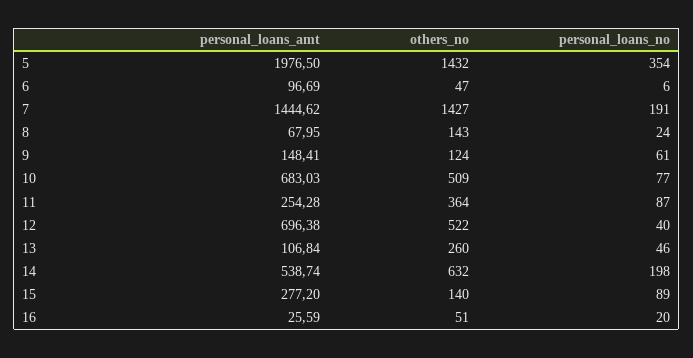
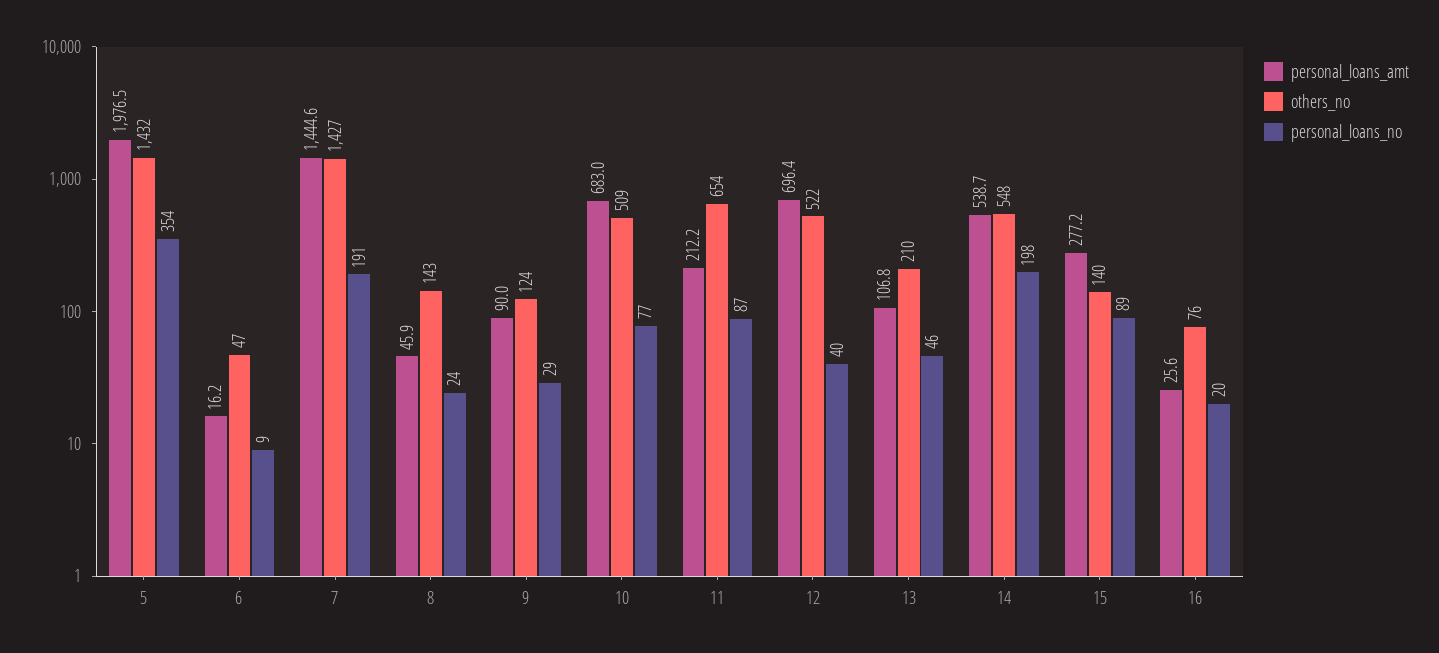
personal_loans_amt, 6: 96.69 -> 16.2
personal_loans_no, 6: 6 -> 9
personal_loans_amt, 8: 67.95 -> 45.9
personal_loans_amt, 9: 148.41 -> 90
personal_loans_no, 9: 61 -> 29
personal_loans_amt, 11: 254.28 -> 212.2
others_no, 11: 364 -> 654
others_no, 13: 260 -> 210
others_no, 14: 632 -> 548
others_no, 16: 51 -> 76

